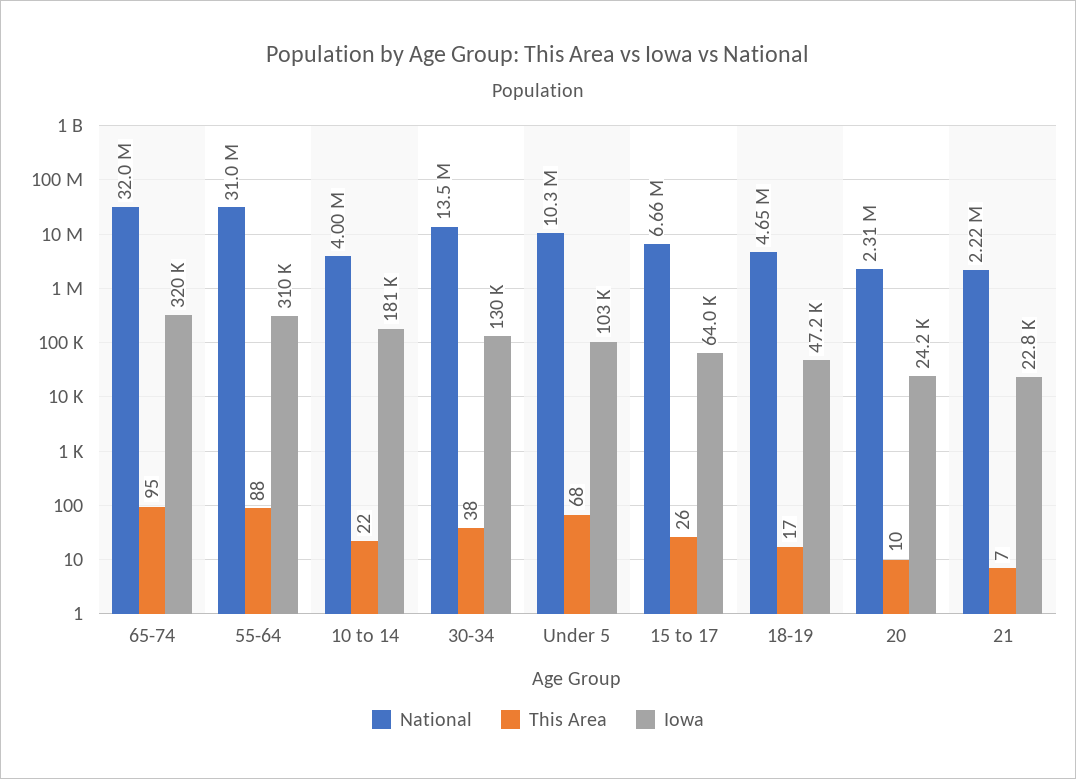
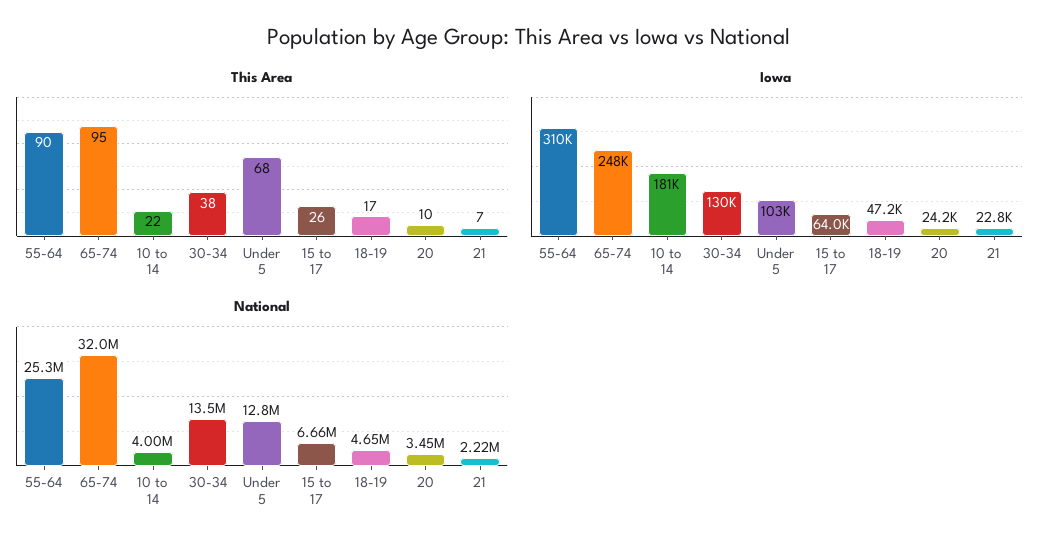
Iowa, 65-74: 320000 -> 248000
National, 55-64: 31000000 -> 25300000
This Area, 55-64: 88 -> 90
National, Under 5: 10300000 -> 12800000
National, 20: 2310000 -> 3450000

